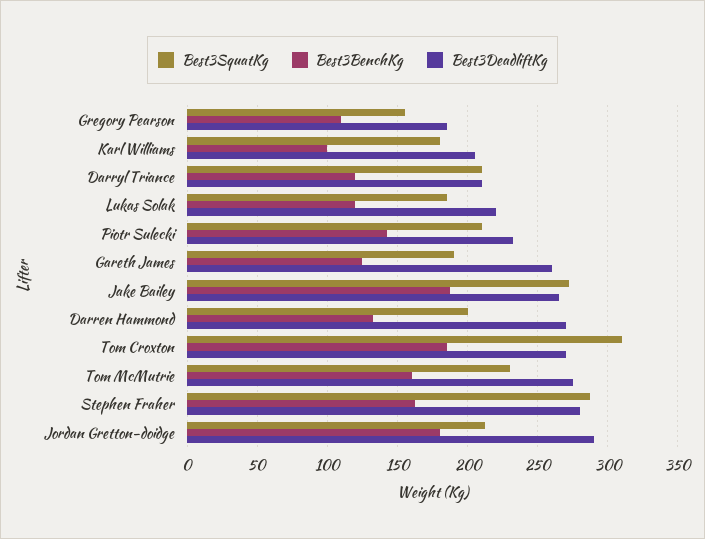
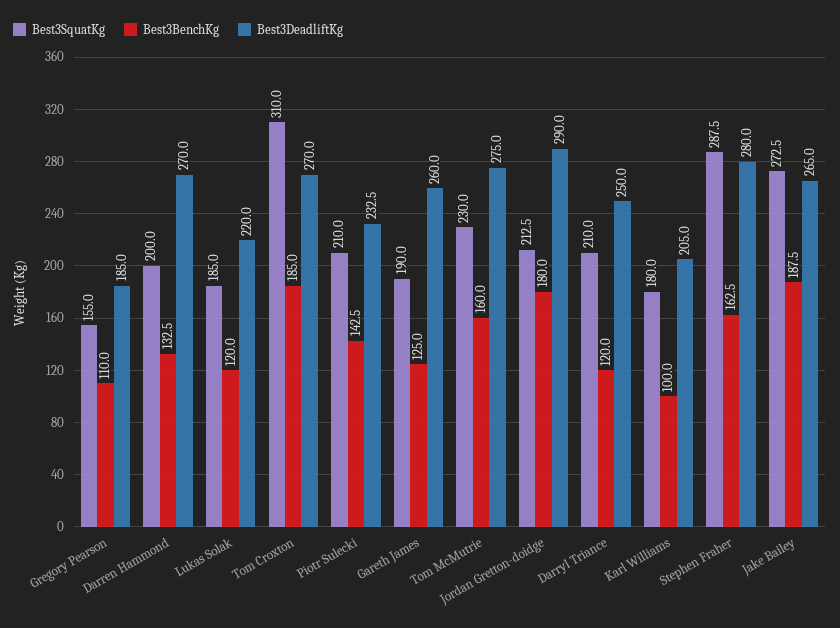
Best3DeadliftKg, Darryl Triance: 210 -> 250

